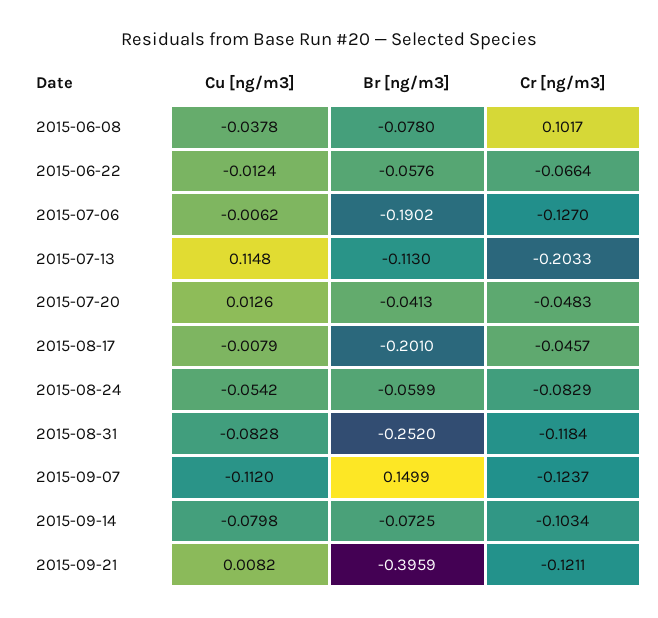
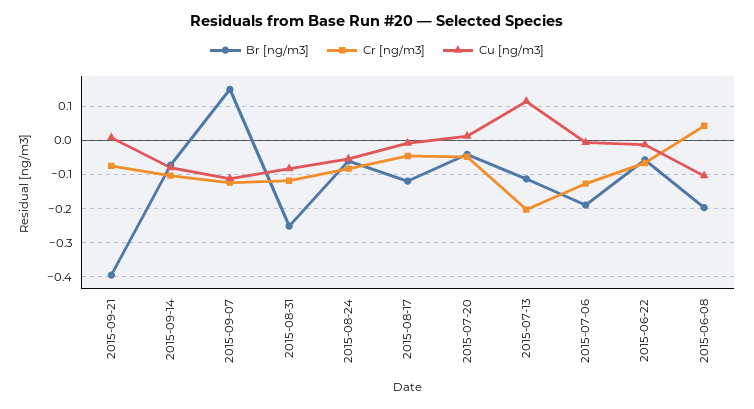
Cu [ng/m3], 2015-06-08: -0.0378 -> -0.1
Br [ng/m3], 2015-06-08: -0.078 -> -0.2
Cr [ng/m3], 2015-06-08: 0.1017 -> 0.04
Br [ng/m3], 2015-08-17: -0.201 -> -0.12
Cr [ng/m3], 2015-09-21: -0.1211 -> -0.08

